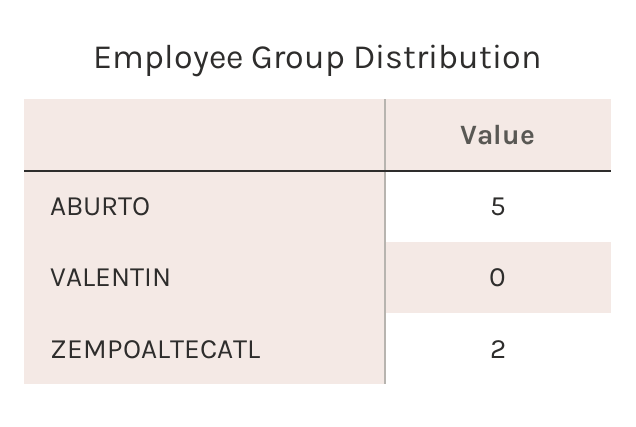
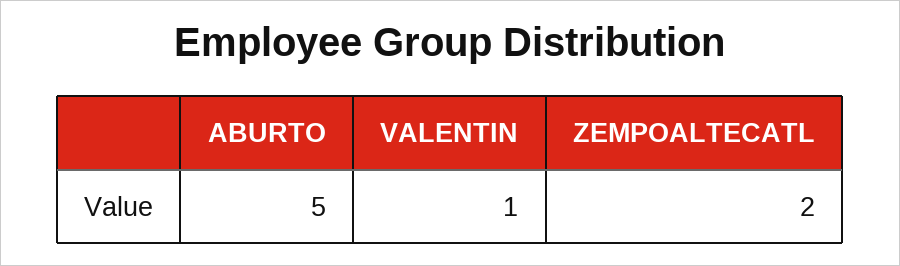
VALENTIN: 0 -> 1

